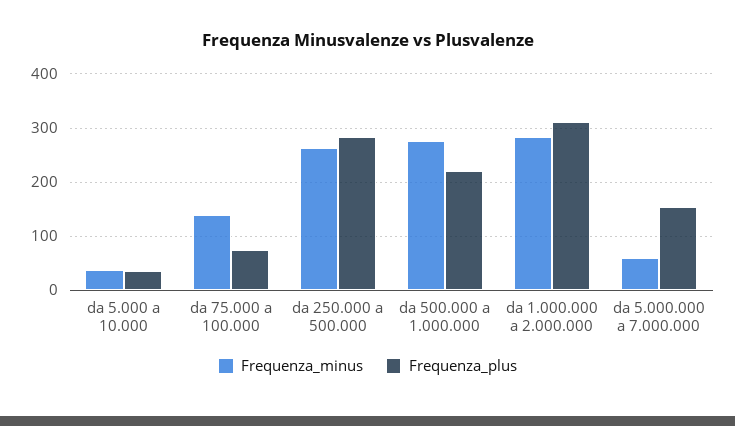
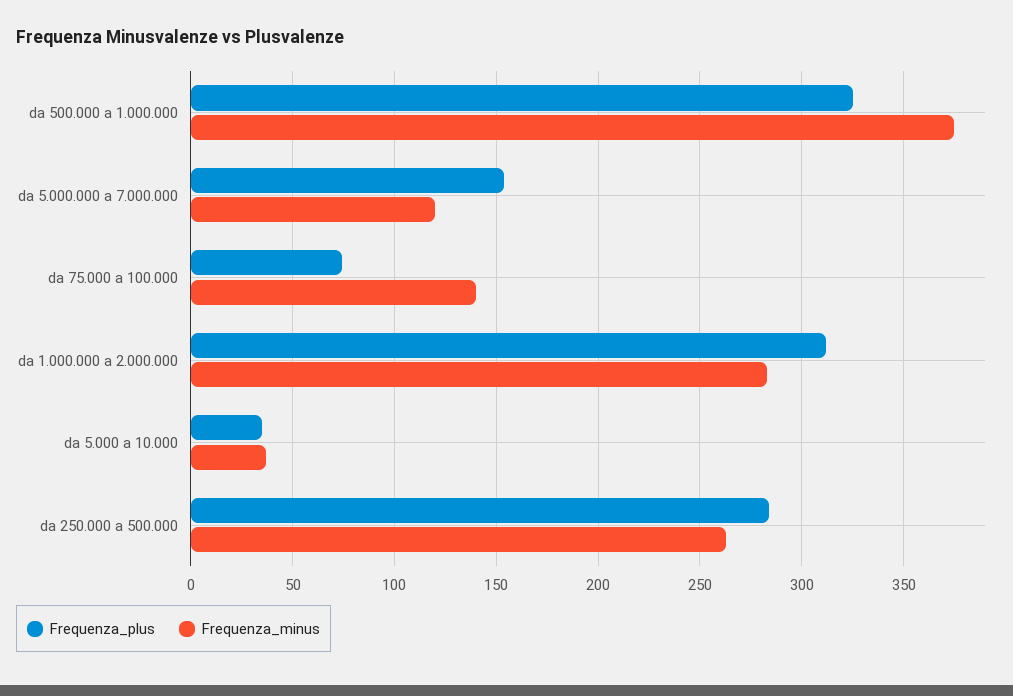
Frequenza_minus, da 500.000 a 1.000.000: 280 -> 375
Frequenza_plus, da 500.000 a 1.000.000: 220 -> 325
Frequenza_minus, da 5.000.000 a 7.000.000: 60 -> 120

